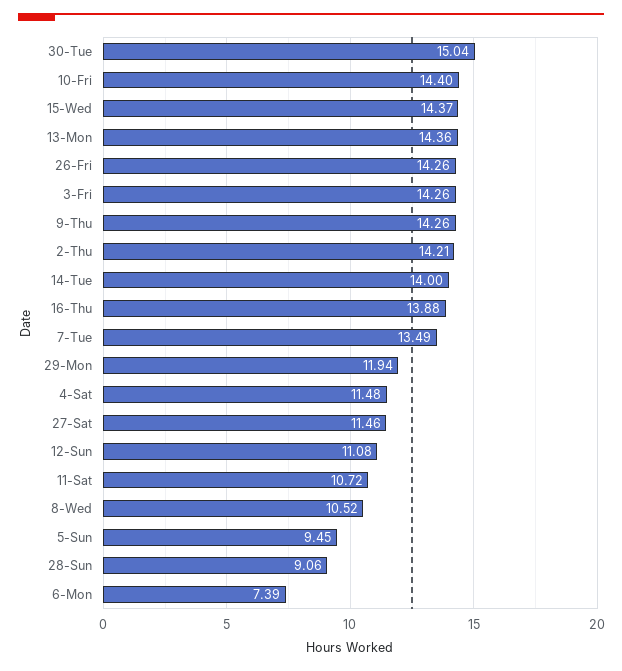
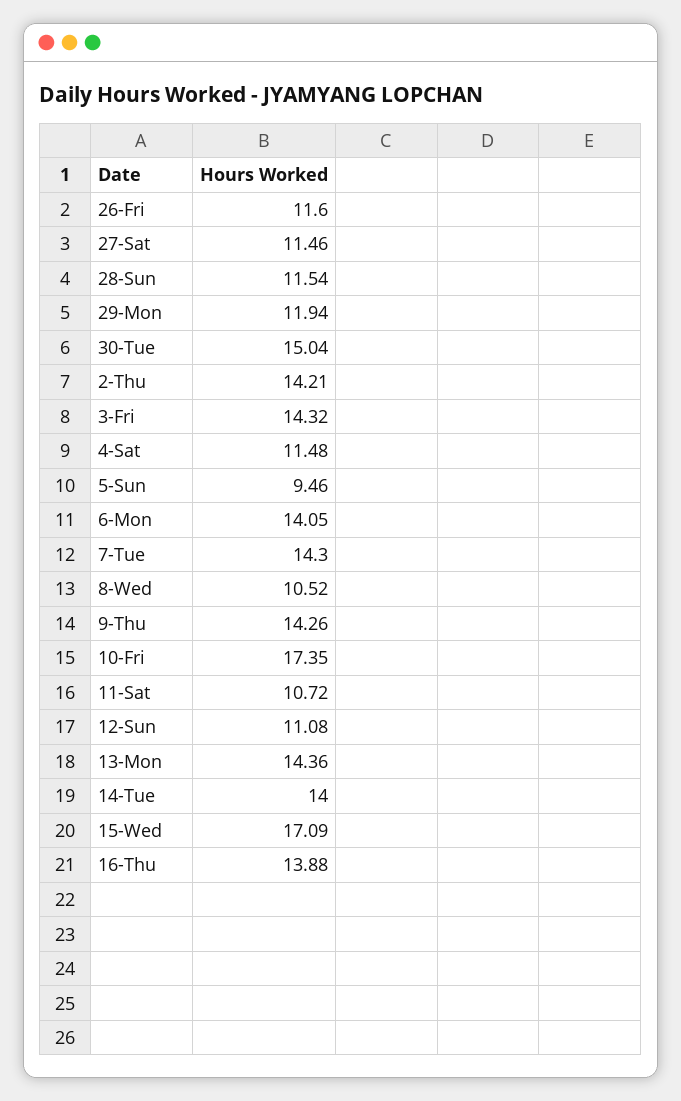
10-Fri: 14.4 -> 17.35
15-Wed: 14.37 -> 17.09
26-Fri: 14.26 -> 11.6
3-Fri: 14.26 -> 14.32
7-Tue: 13.49 -> 14.3
5-Sun: 9.45 -> 9.46
28-Sun: 9.06 -> 11.54
6-Mon: 7.39 -> 14.05

